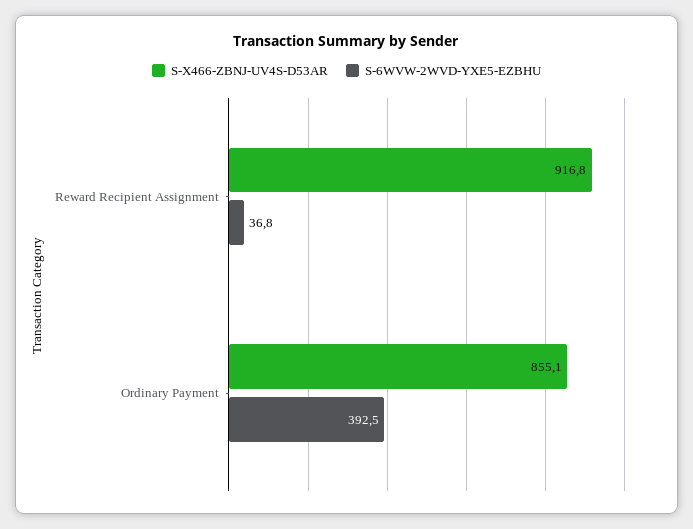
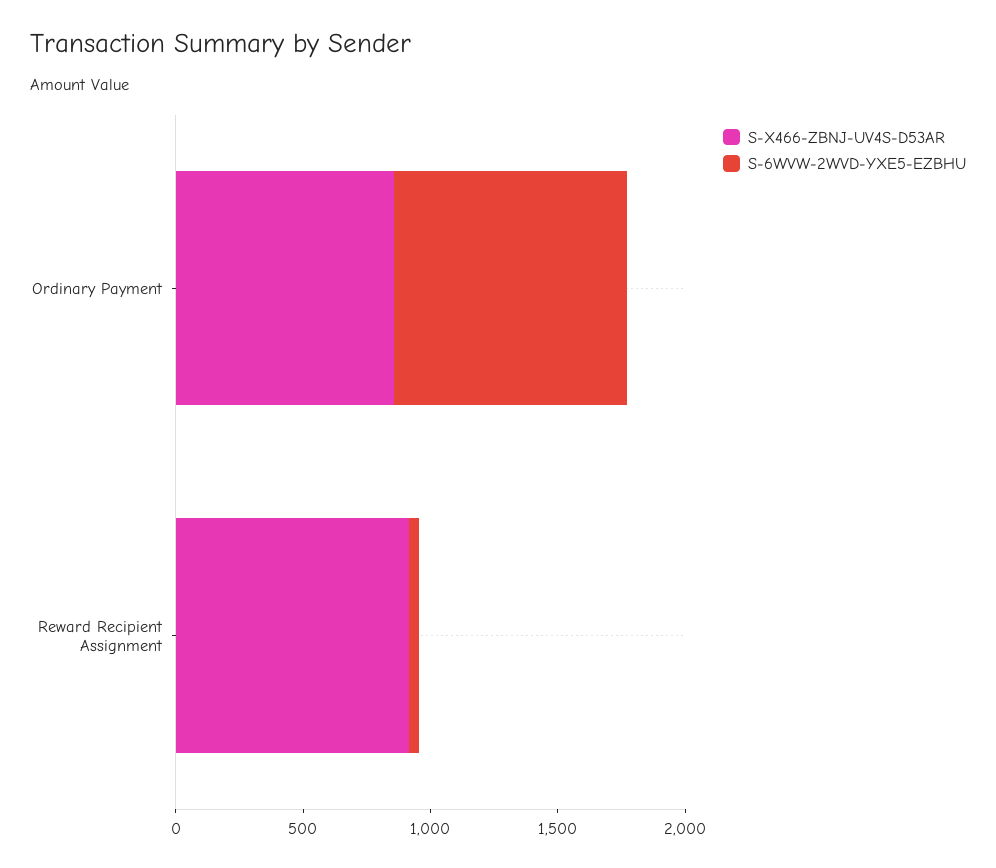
S-6WVW-2WVD-YXE5-EZBHU, Ordinary Payment: 392.5 -> 900

